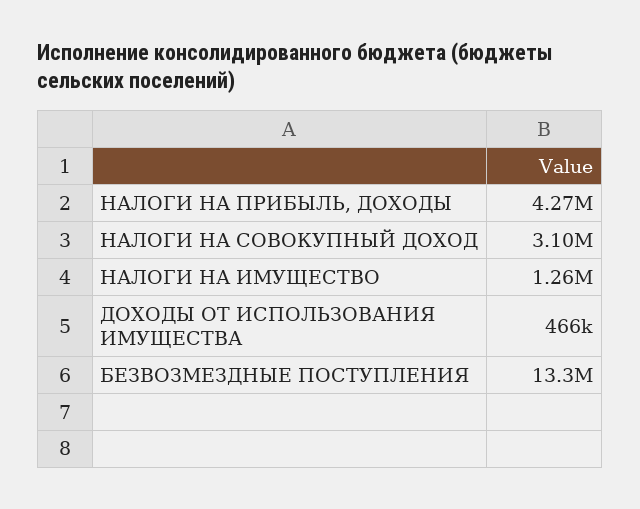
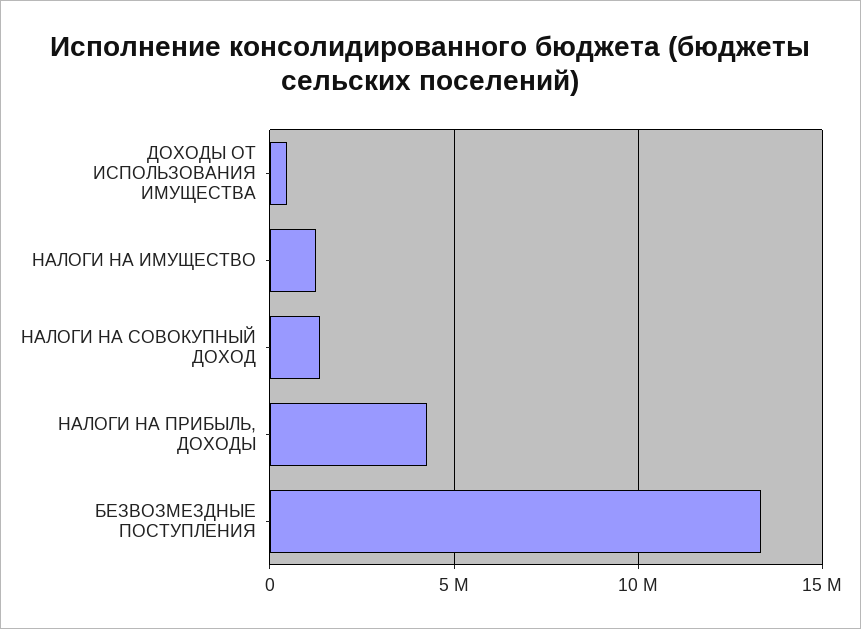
НАЛОГИ НА СОВОКУПНЫЙ ДОХОД: 3100000 -> 1500000

